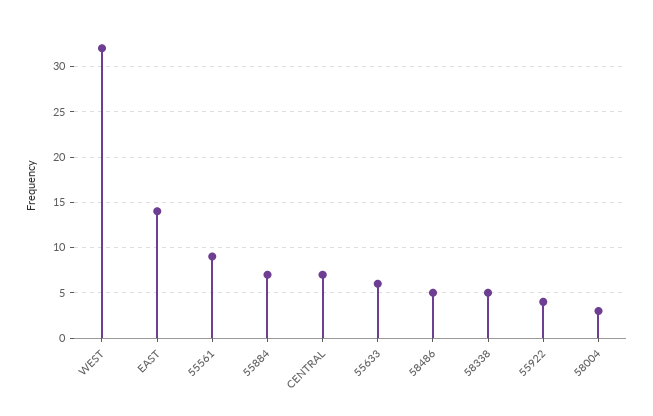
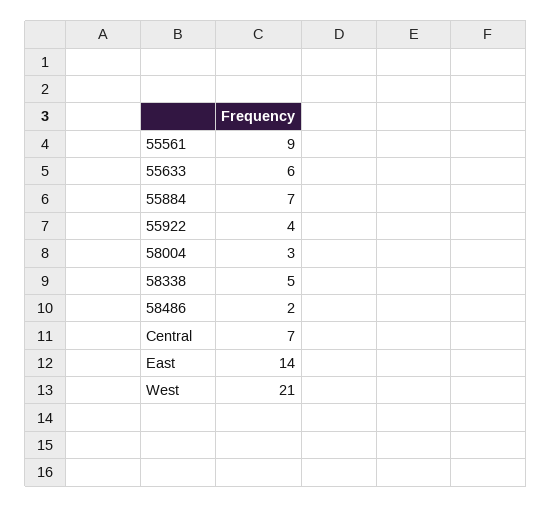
WEST: 32 -> 21
58486: 5 -> 2

